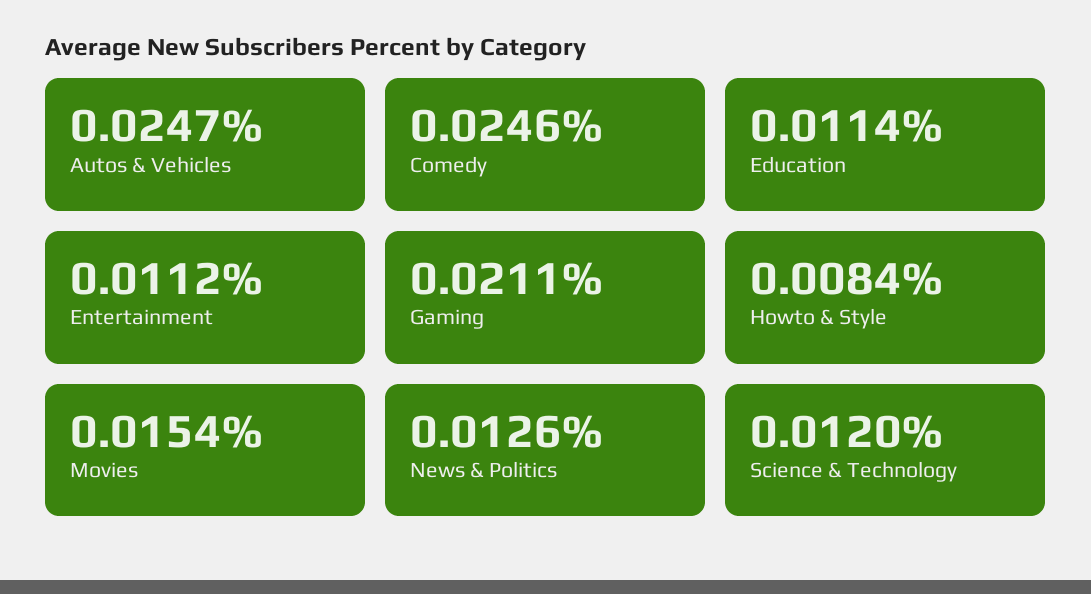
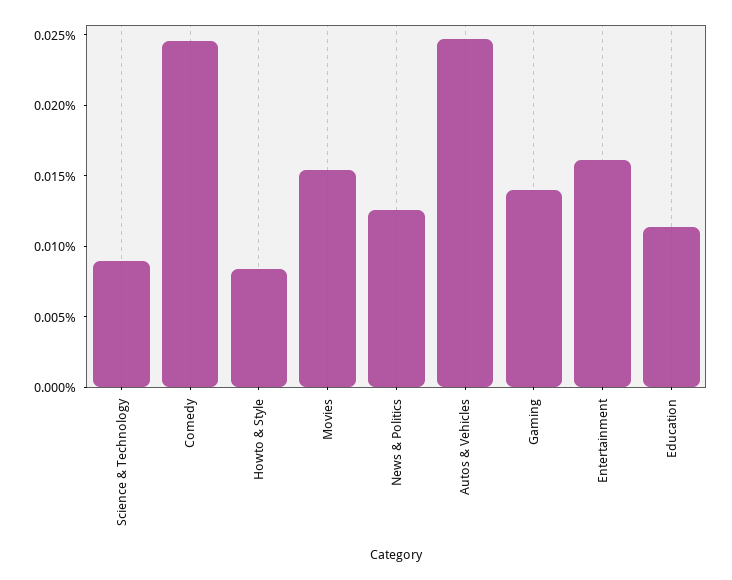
Entertainment: 0.0112 -> 0.016
Gaming: 0.0211 -> 0.014
Science & Technology: 0.012 -> 0.009

